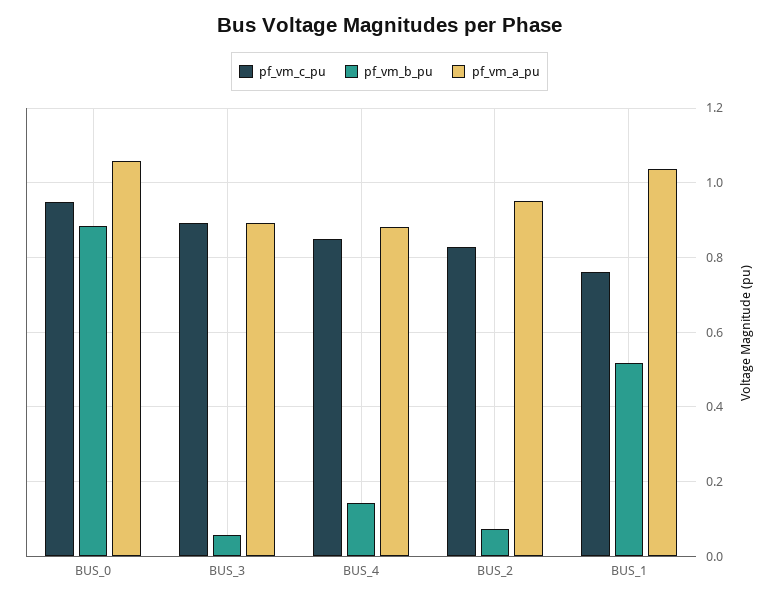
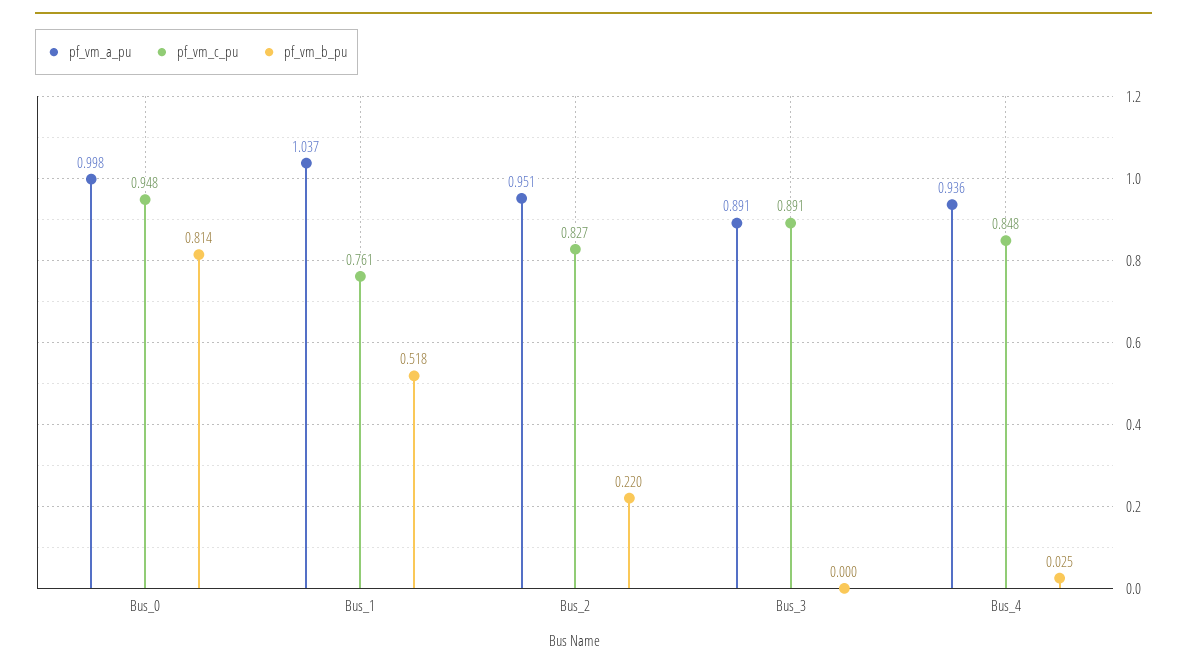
pf_vm_b_pu, BUS_0: 0.88 -> 0.814
pf_vm_a_pu, BUS_0: 1.06 -> 0.998
pf_vm_b_pu, BUS_3: 0.06 -> 0
pf_vm_b_pu, BUS_4: 0.14 -> 0.025
pf_vm_a_pu, BUS_4: 0.88 -> 0.936
pf_vm_b_pu, BUS_2: 0.08 -> 0.22

